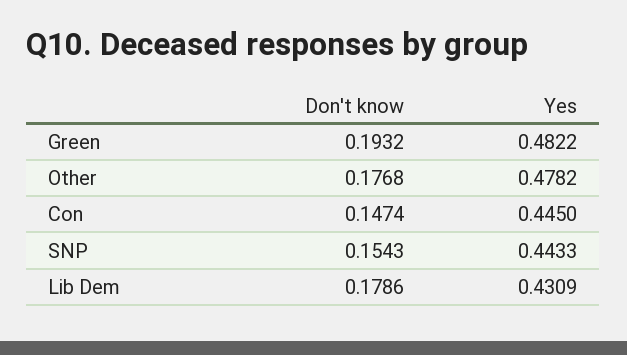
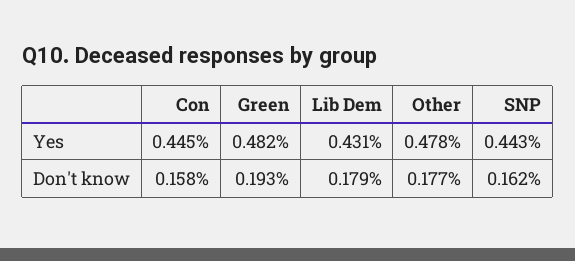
Don't know, Con: 0.1474 -> 0.158
Don't know, SNP: 0.1543 -> 0.162

